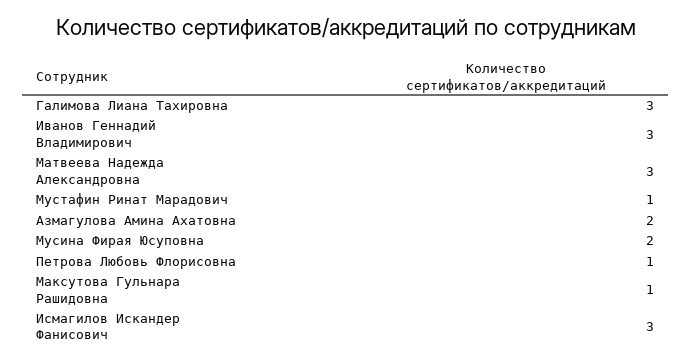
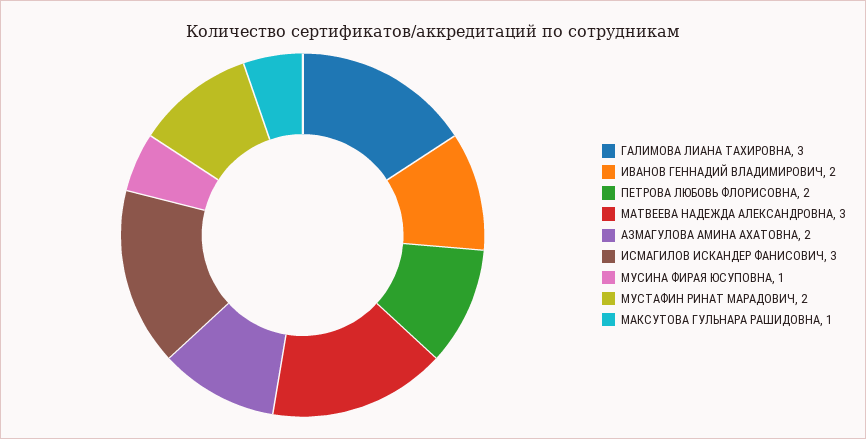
Иванов Геннадий Владимирович: 3 -> 2
Мустафин Ринат Марадович: 1 -> 2
Мусина Фирая Юсуповна: 2 -> 1
Петрова Любовь Флорисовна: 1 -> 2

